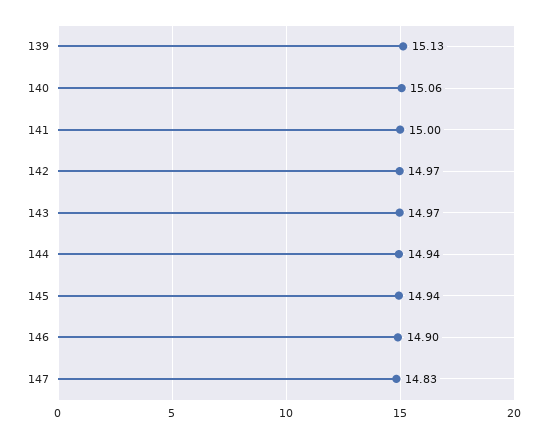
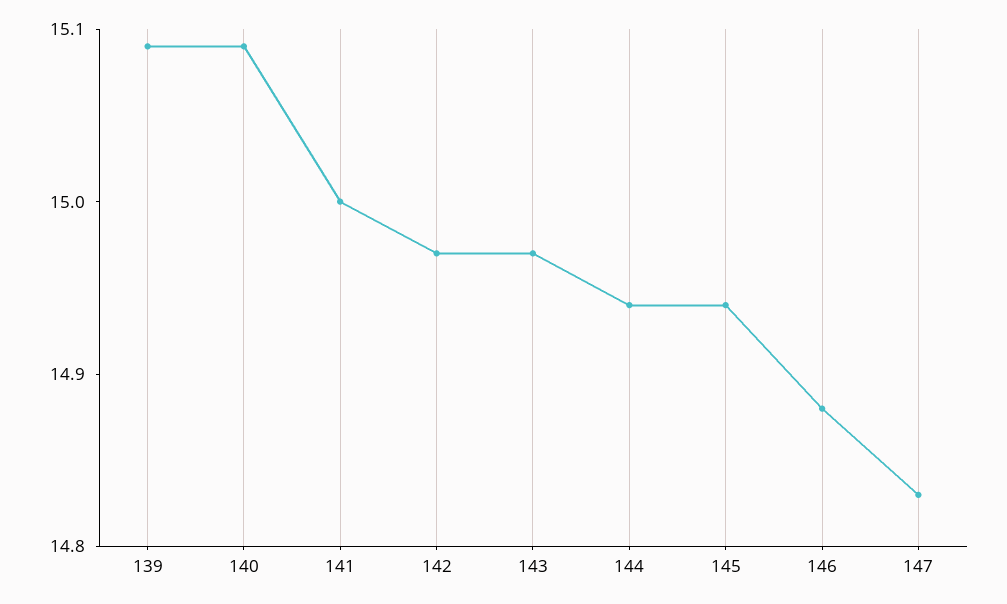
139: 15.13 -> 15.09
140: 15.06 -> 15.09
146: 14.9 -> 14.88

